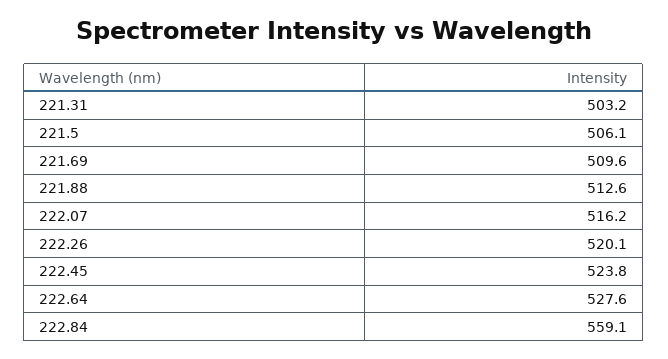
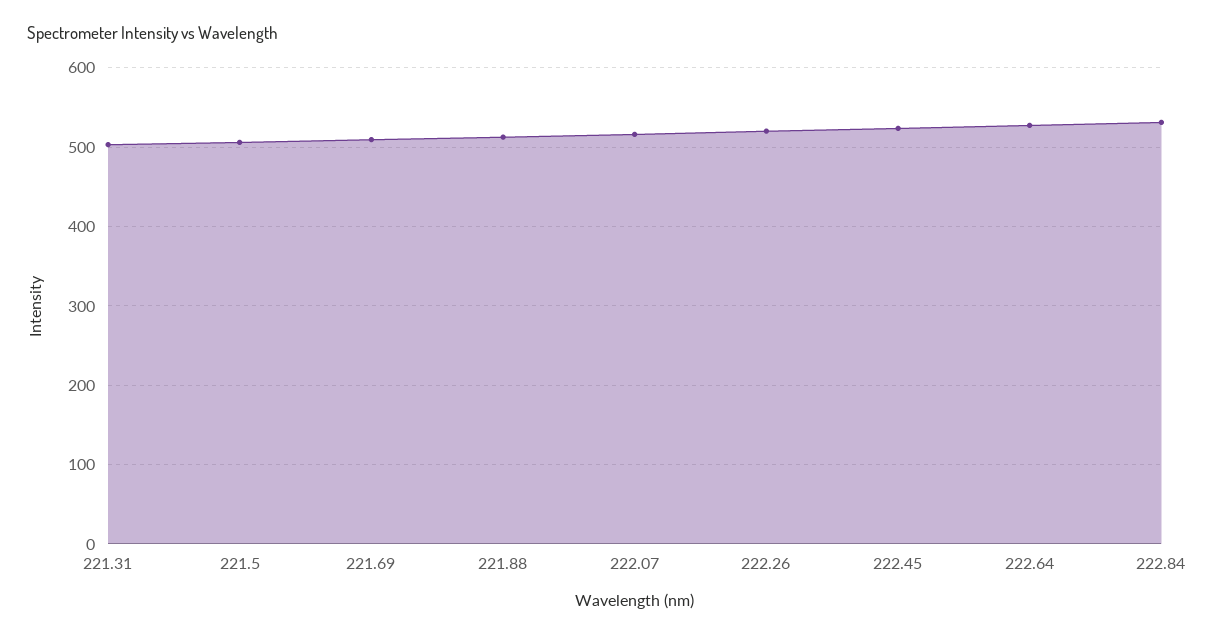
222.84: 559.1 -> 530

